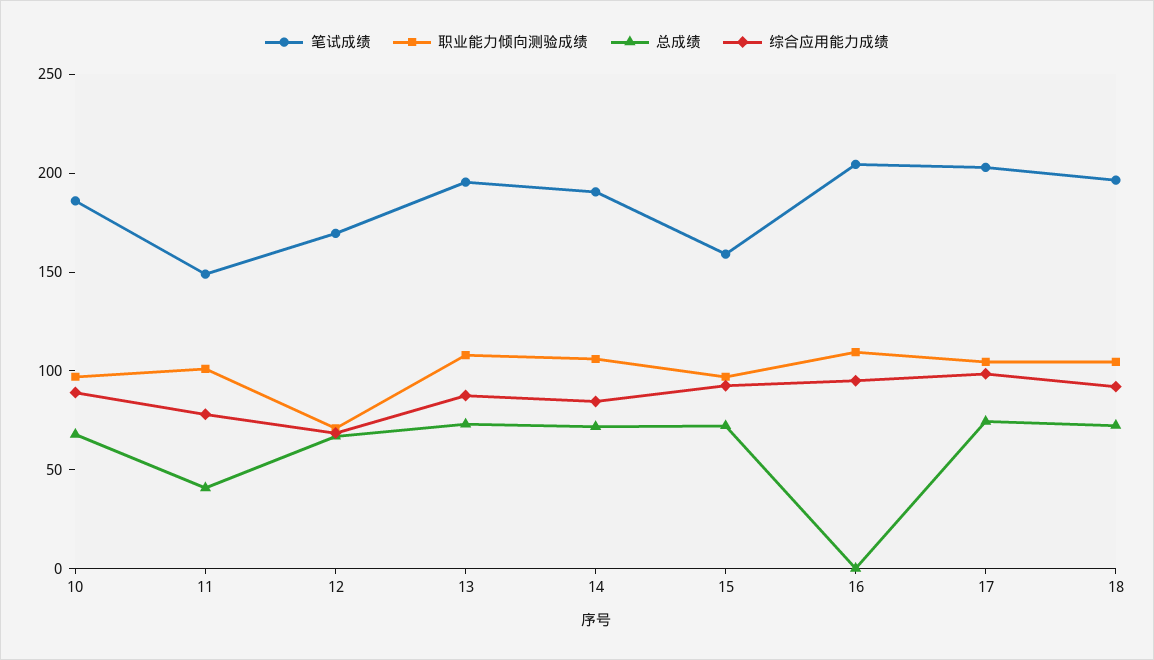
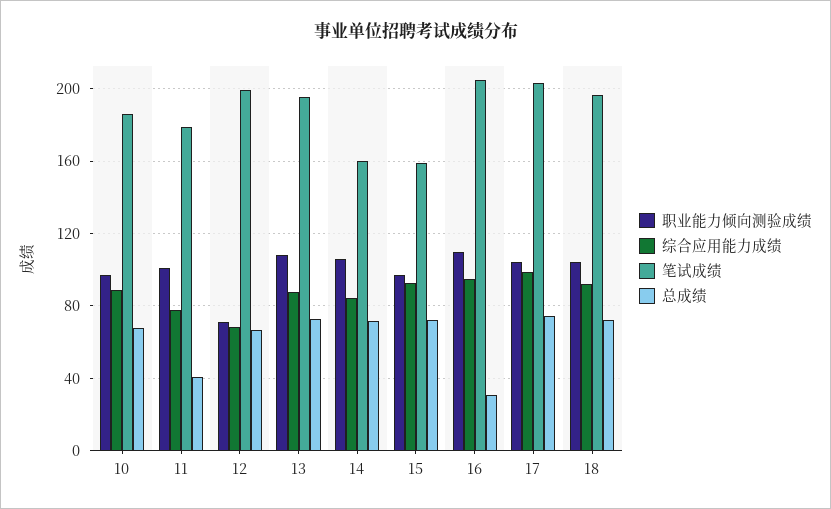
笔试成绩, 11: 150 -> 180
笔试成绩, 12: 170 -> 200
笔试成绩, 14: 190 -> 160
总成绩, 16: 0 -> 30

